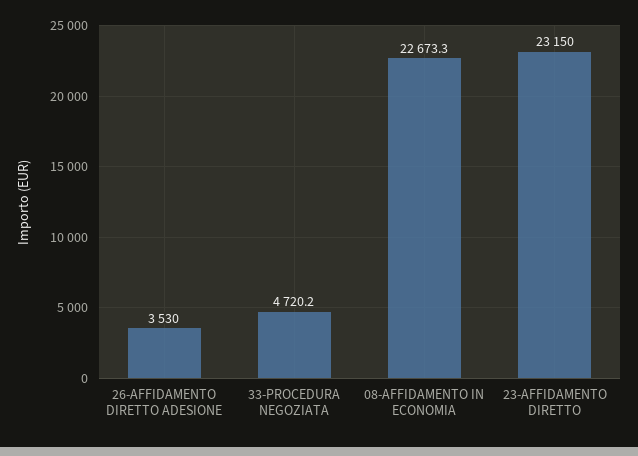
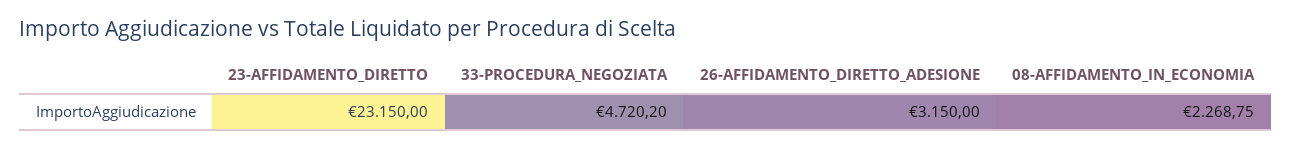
26-AFFIDAMENTO DIRETTO ADESIONE: 3530 -> 3150
08-AFFIDAMENTO IN ECONOMIA: 22673.3 -> 2268.75

